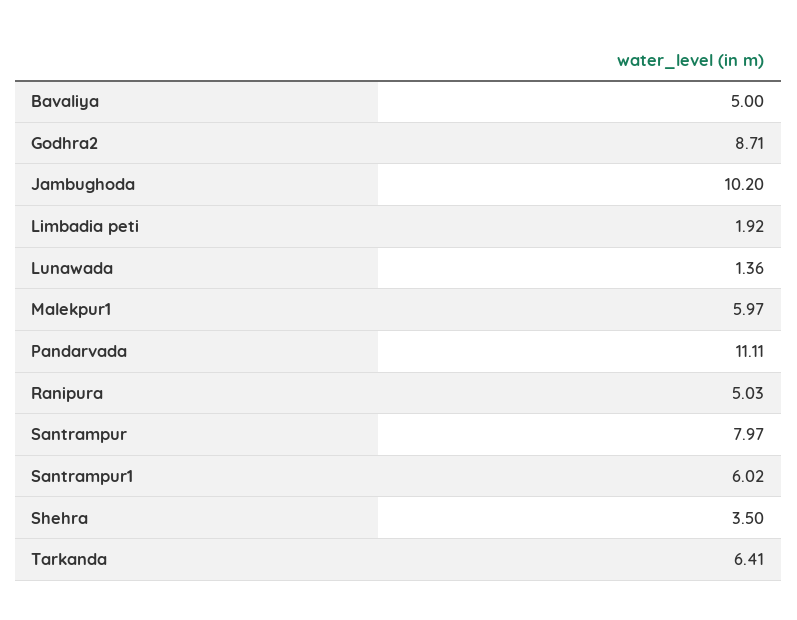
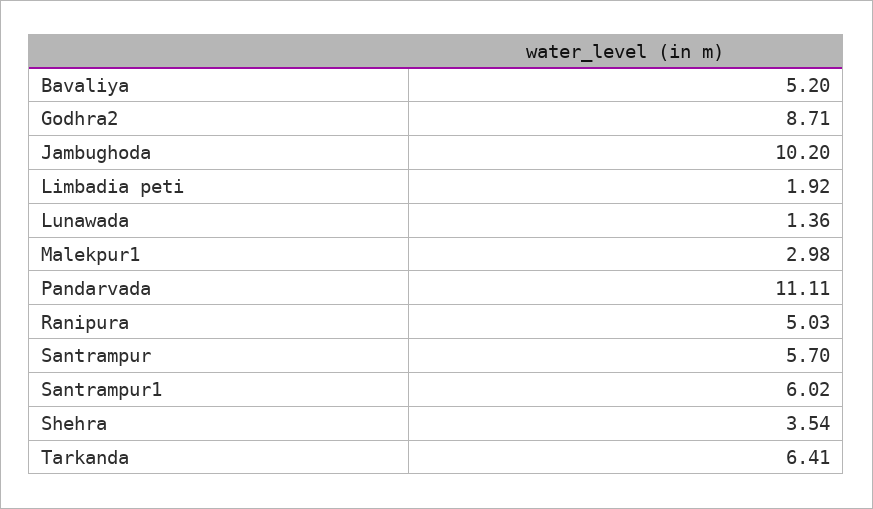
Bavaliya: 5 -> 5.2
Malekpur1: 5.97 -> 2.98
Santrampur: 7.97 -> 5.7
Shehra: 3.5 -> 3.54

